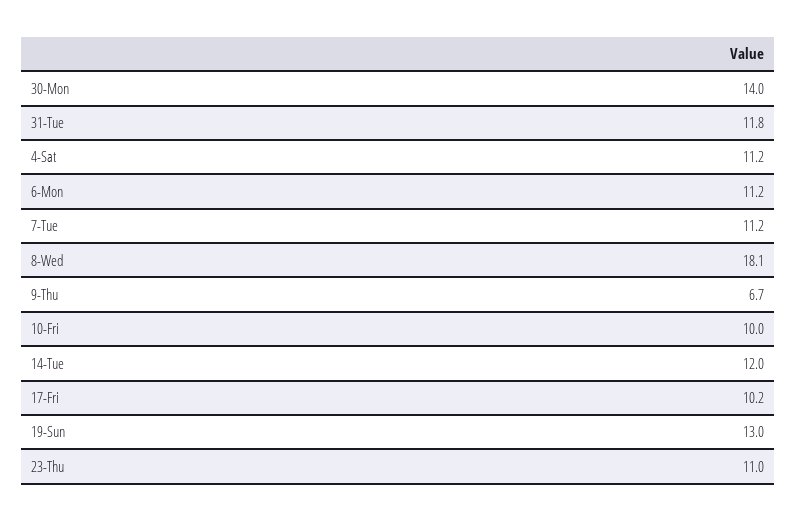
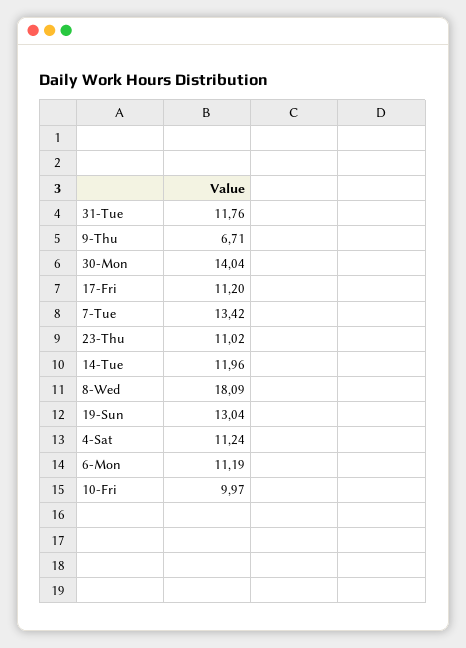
7-Tue: 11.2 -> 13.42
17-Fri: 10.2 -> 11.2

